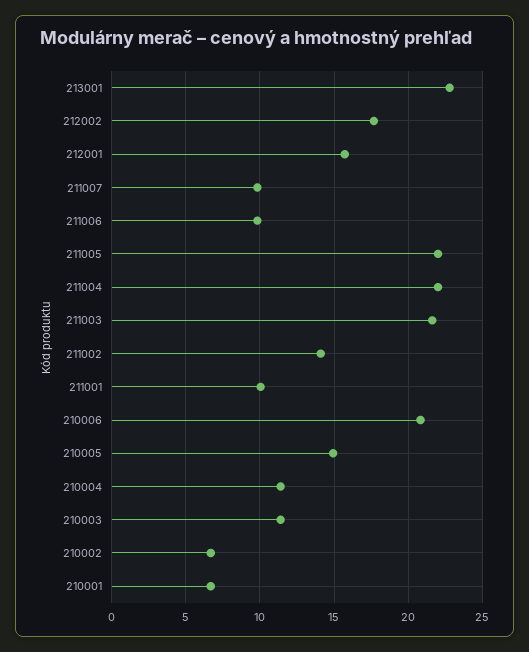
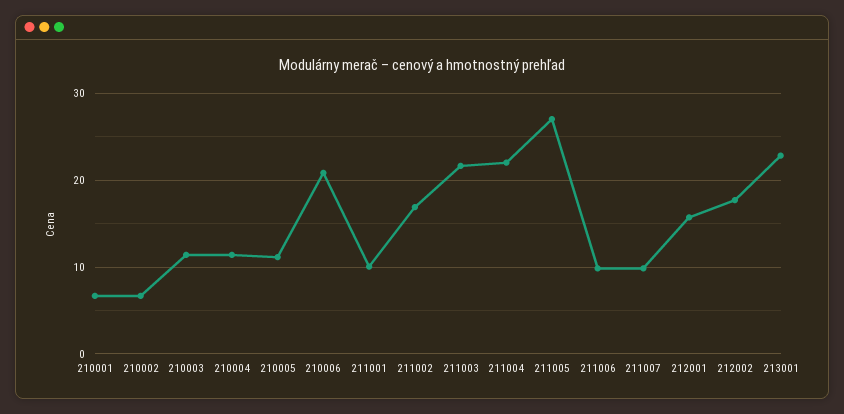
211005: 22 -> 27
211002: 14 -> 17
210005: 15 -> 11

